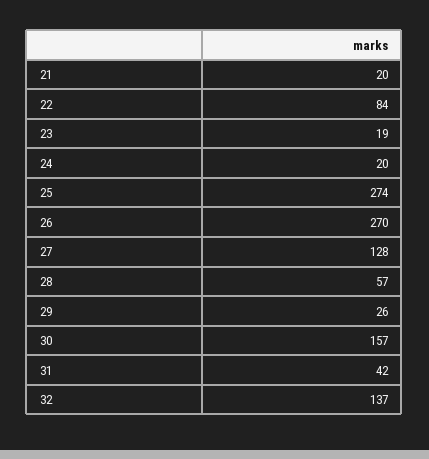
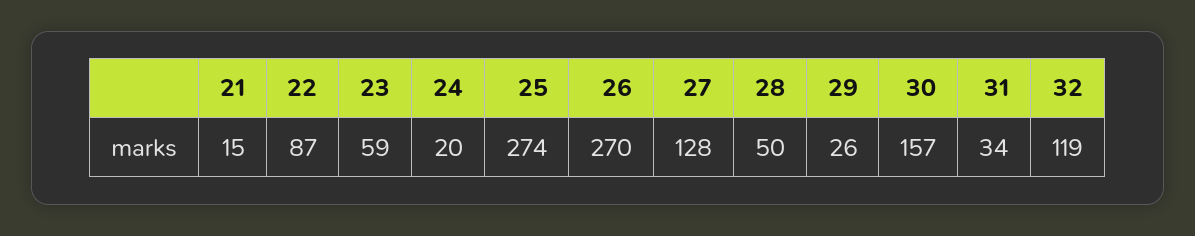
21: 20 -> 15
22: 84 -> 87
23: 19 -> 59
28: 57 -> 50
31: 42 -> 34
32: 137 -> 119

